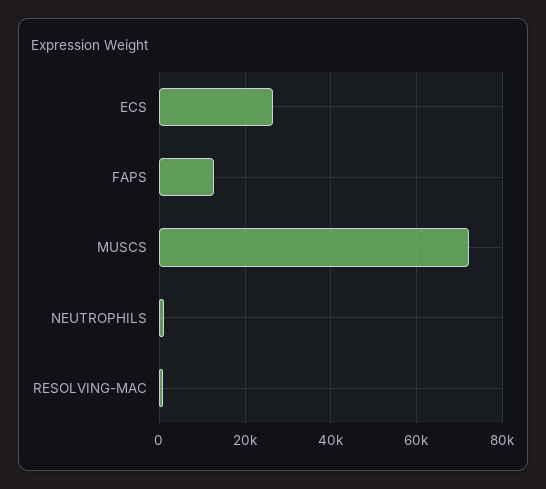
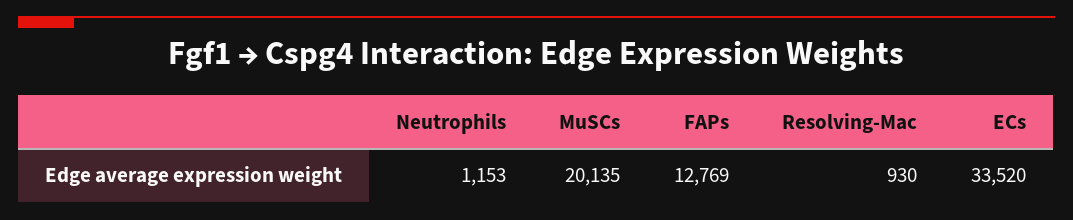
ECS: 26000 -> 33520
MUSCS: 72000 -> 20135

